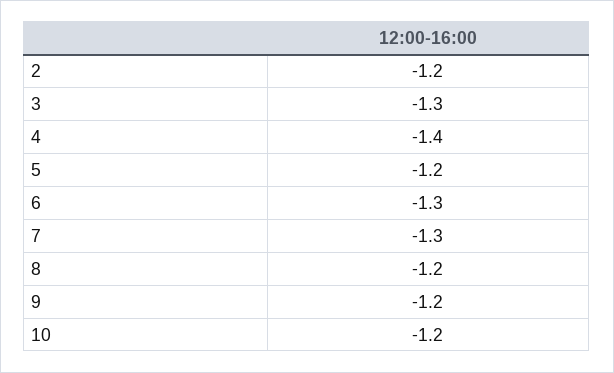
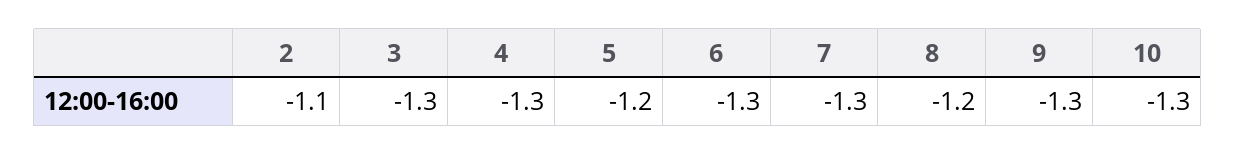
2: -1.2 -> -1.1
4: -1.4 -> -1.3
9: -1.2 -> -1.3
10: -1.2 -> -1.3

